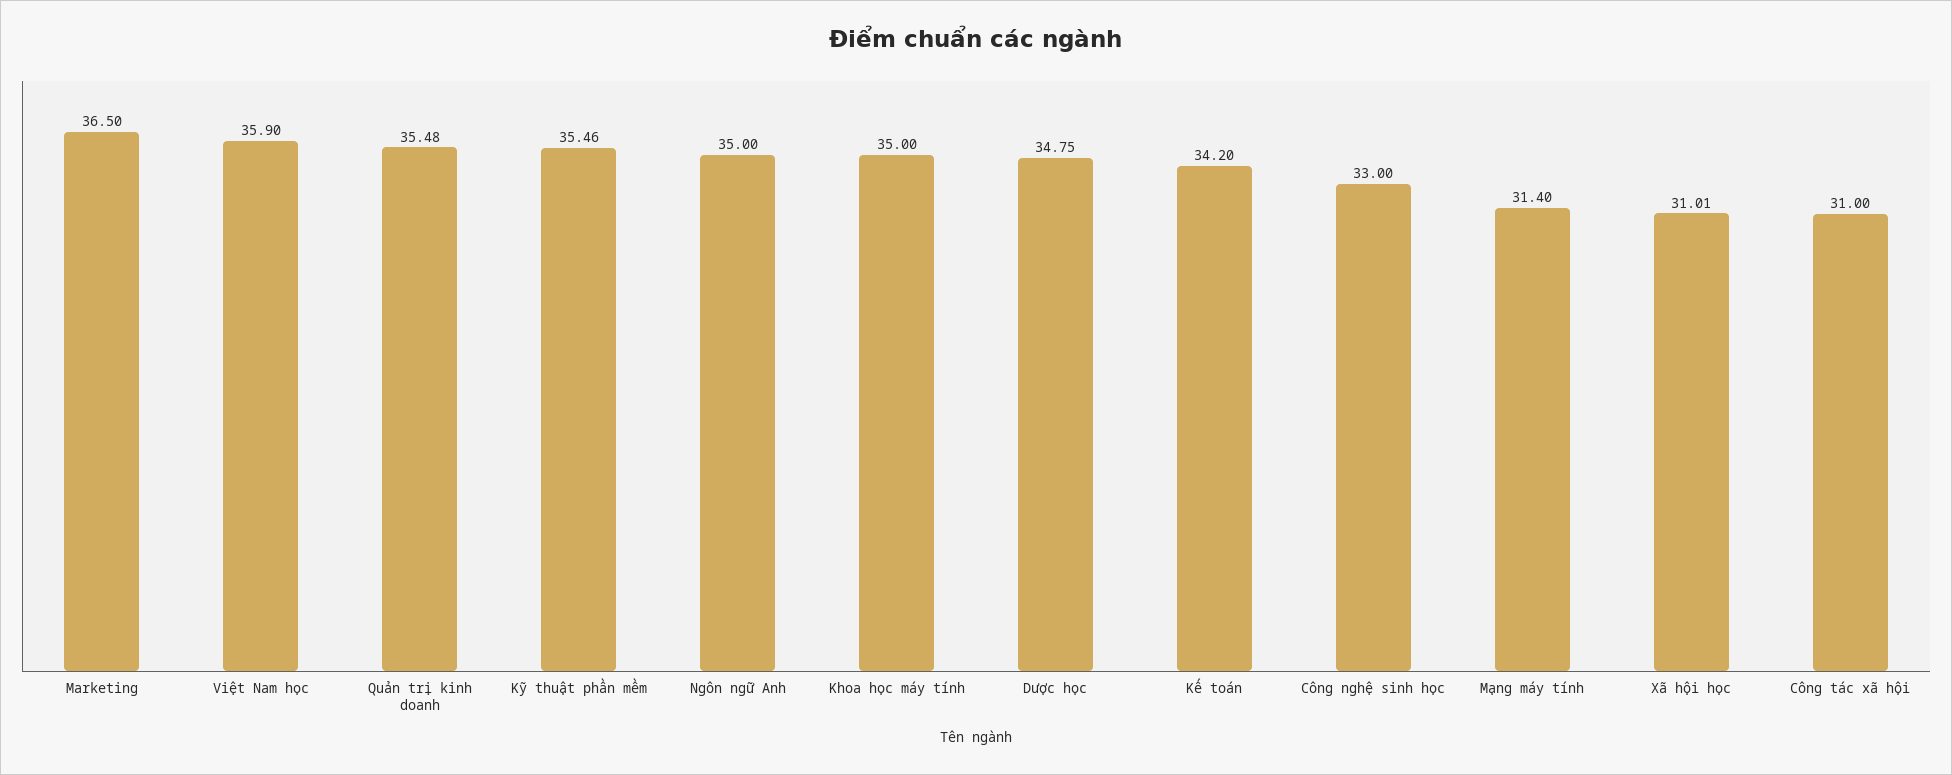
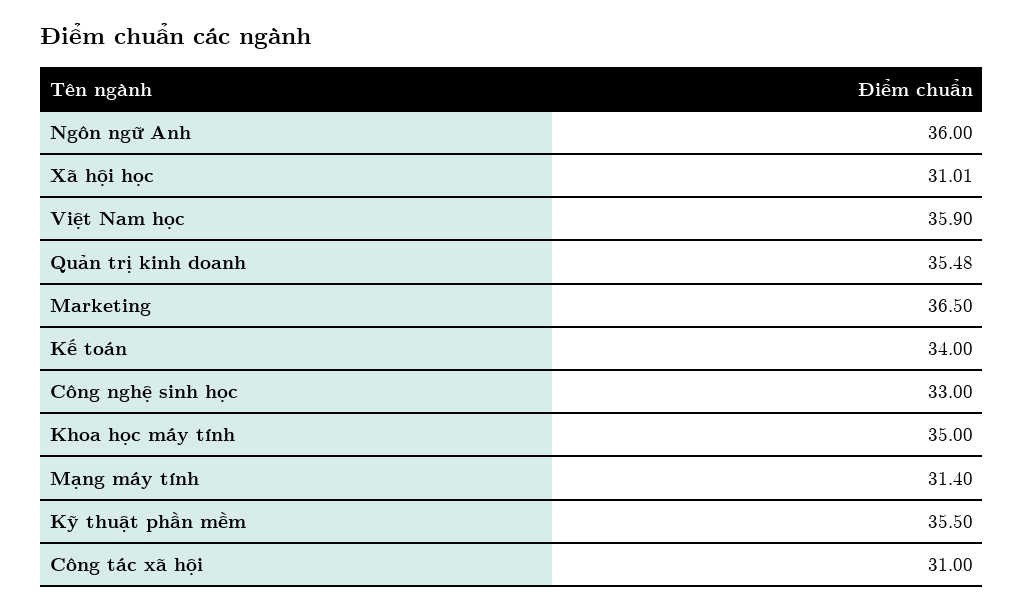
Kỹ thuật phần mềm: 35.46 -> 35.5
Ngôn ngữ Anh: 35 -> 36
Dược học: 34.75 -> none
Kế toán: 34.2 -> 34

